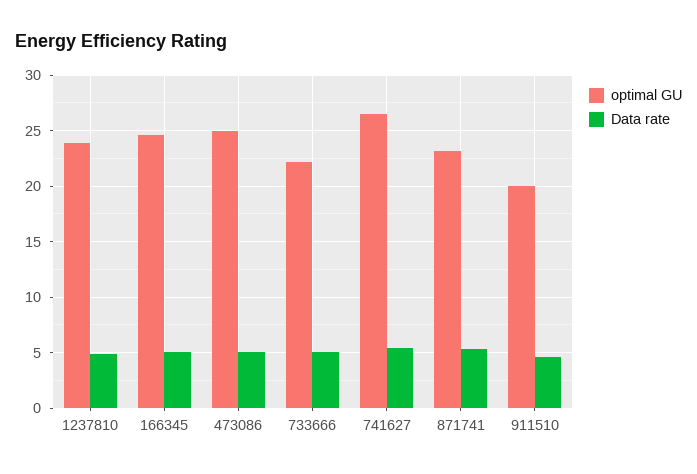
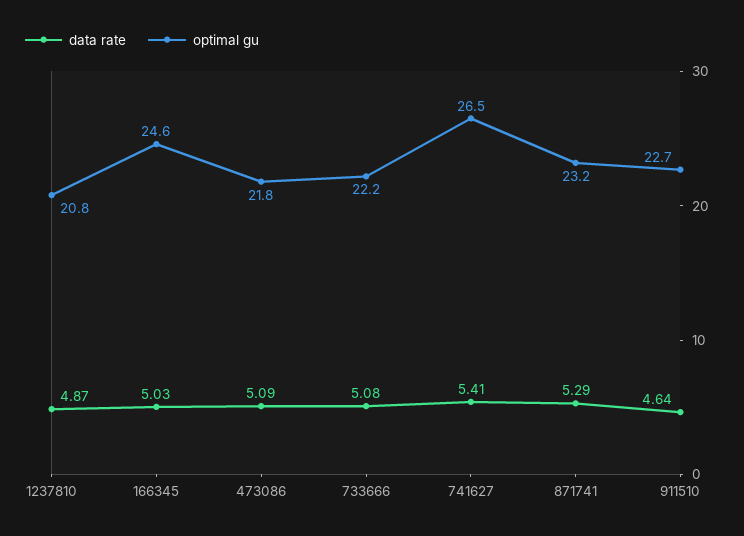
optimal GU, 1237810: 24 -> 20.8
optimal GU, 473086: 25 -> 21.8
optimal GU, 911510: 20 -> 22.7

